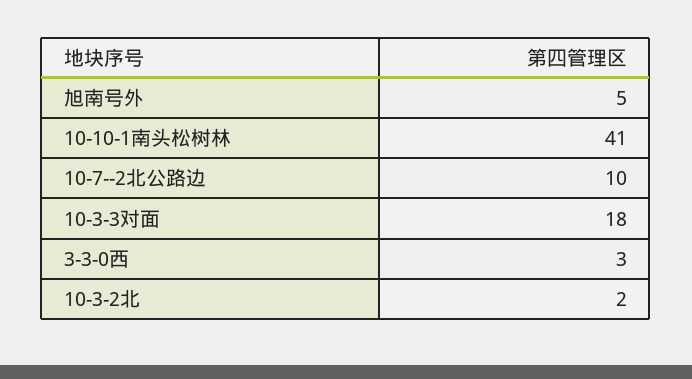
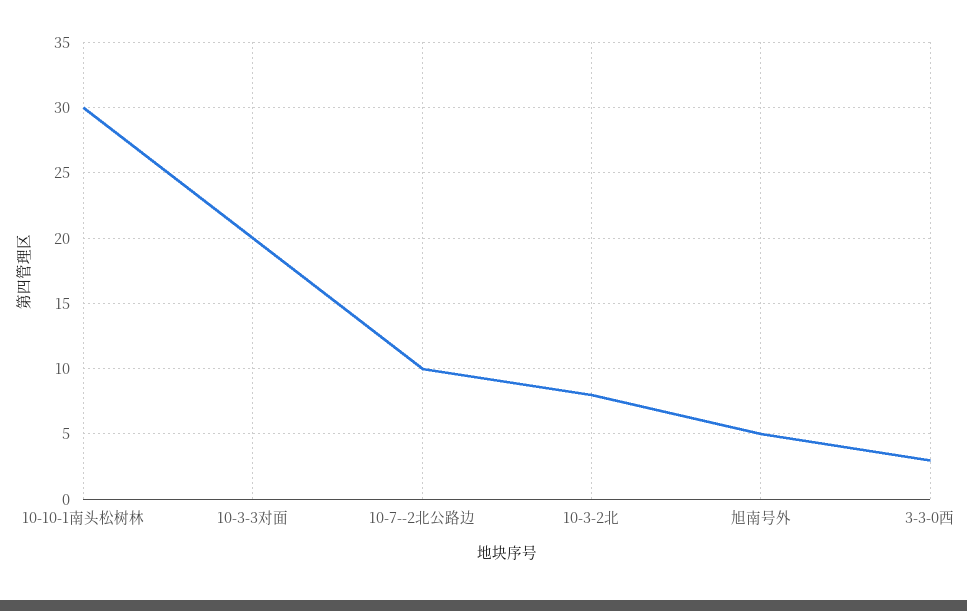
10-10-1南头松树林: 41 -> 30
10-3-3对面: 18 -> 20
10-3-2北: 2 -> 8

